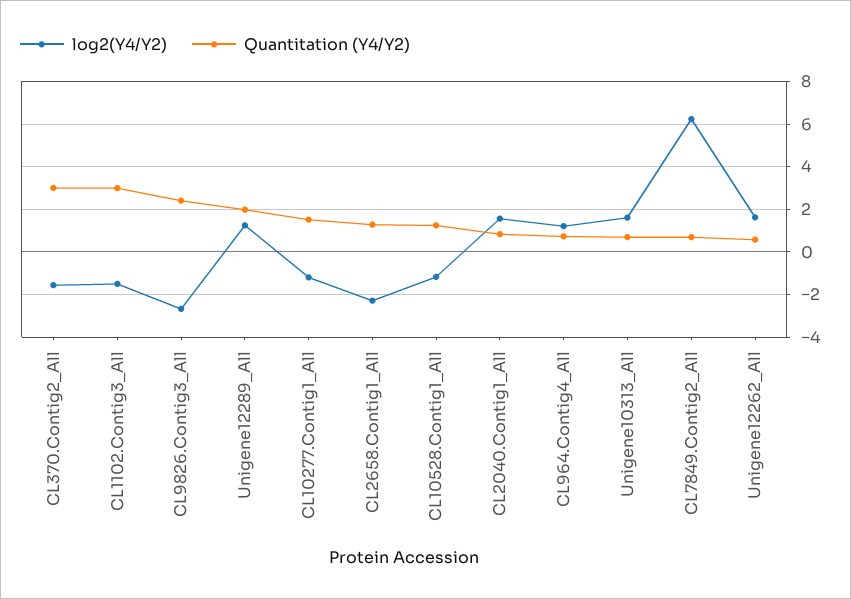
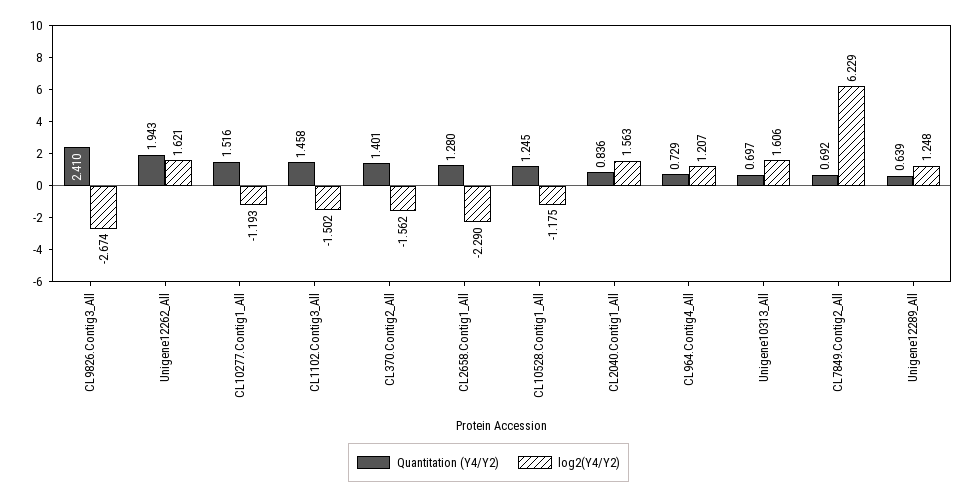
Quantitation (Y4/Y2), CL370.Contig2_All: 3 -> 1.401
Quantitation (Y4/Y2), CL1102.Contig3_All: 3 -> 1.458
Quantitation (Y4/Y2), Unigene12289_All: 2 -> 0.639
Quantitation (Y4/Y2), Unigene12262_All: 0.5 -> 1.943

